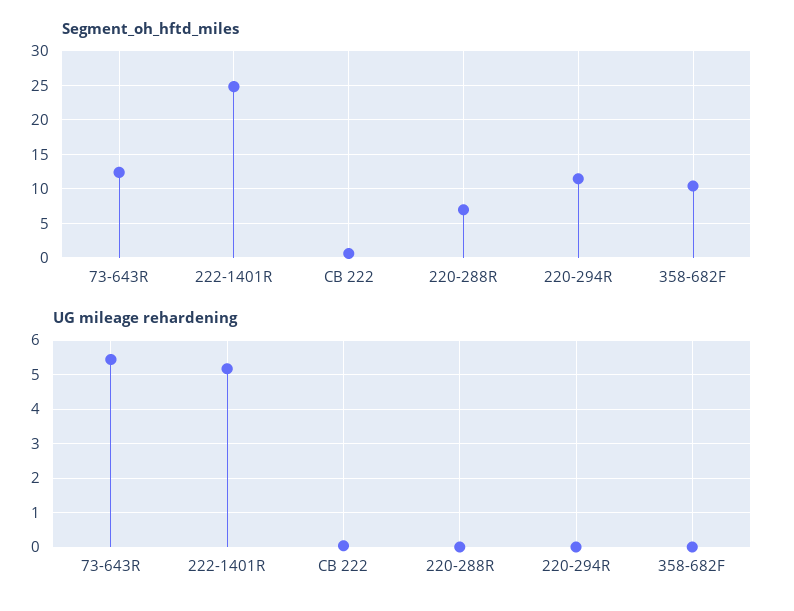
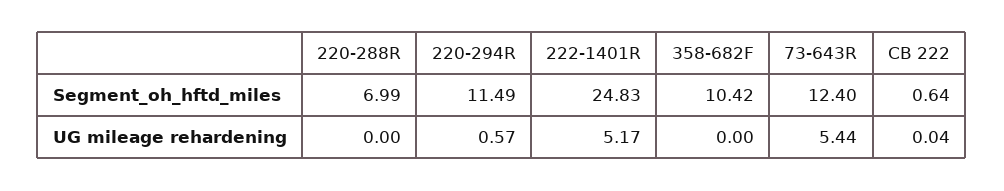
UG mileage rehardening, 220-294R: 0 -> 0.57

